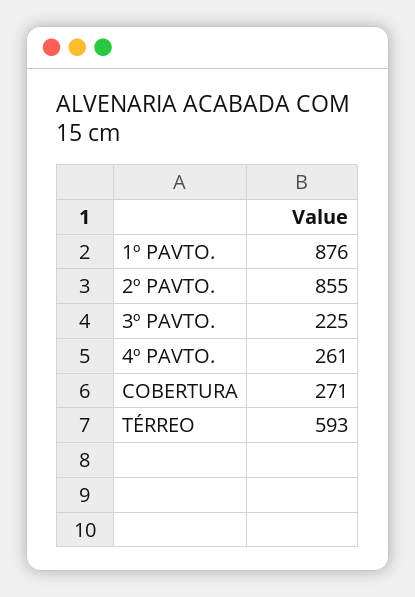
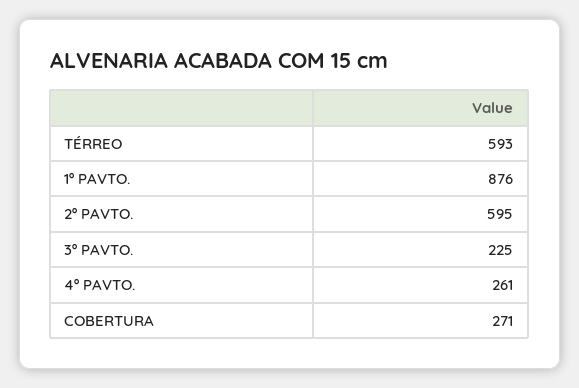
2º PAVTO.: 855 -> 595

